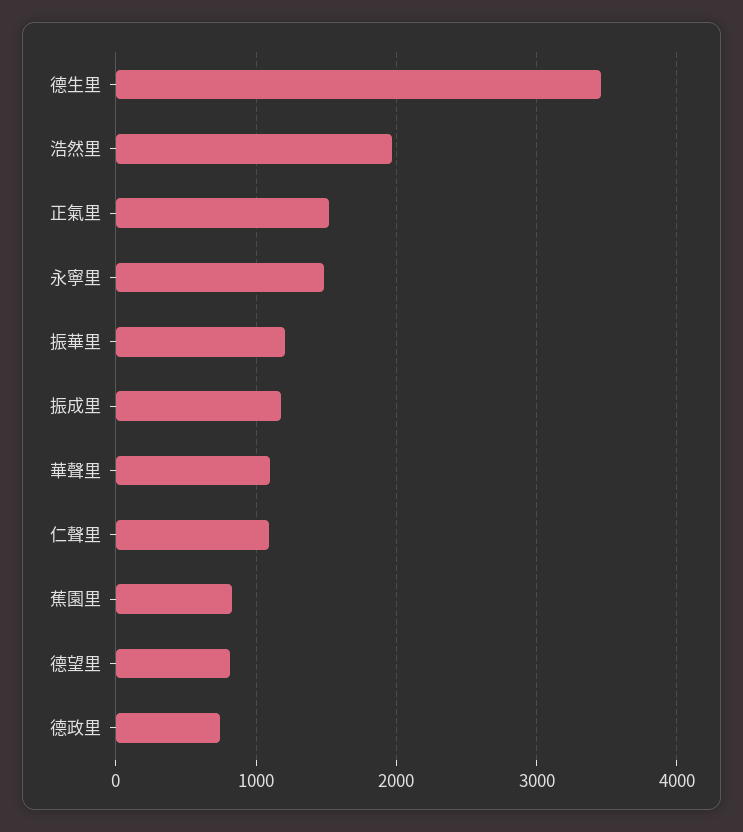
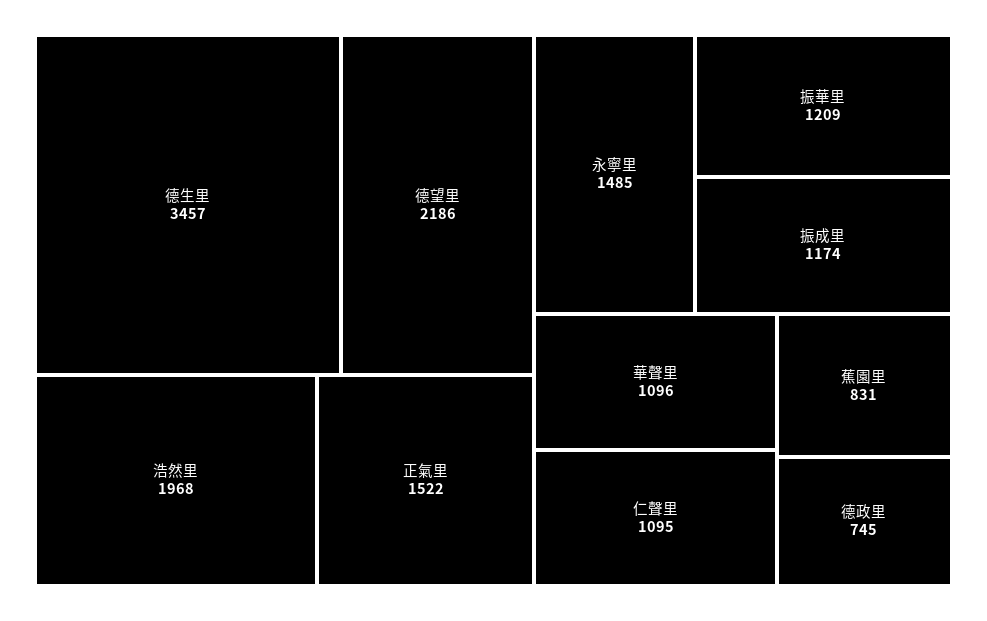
德望里: 800 -> 2186

